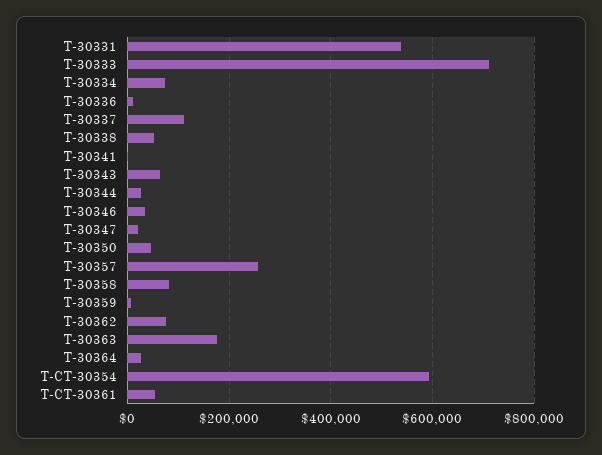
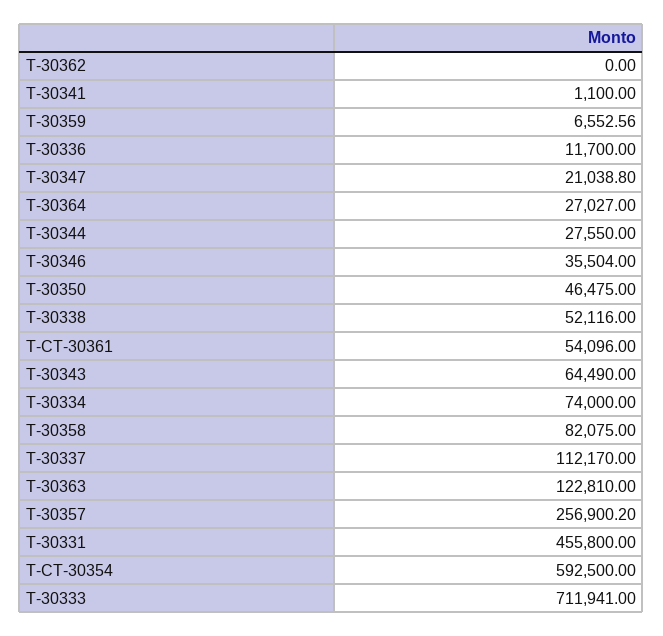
T-30331: 540000 -> 455800
T-30362: 80000 -> 0
T-30363: 180000 -> 122810

